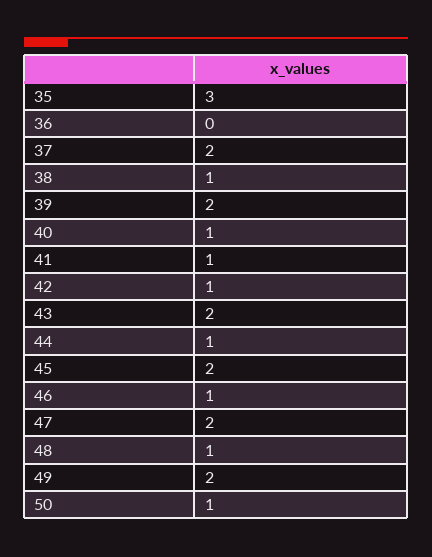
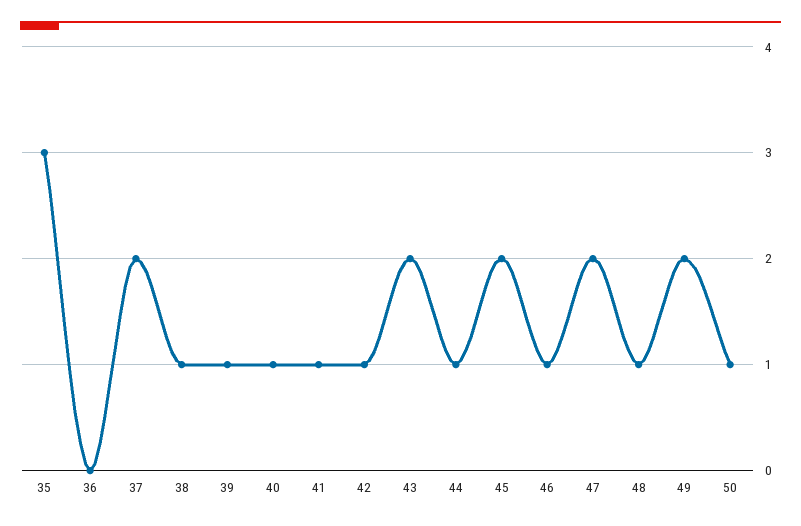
39: 2 -> 1

